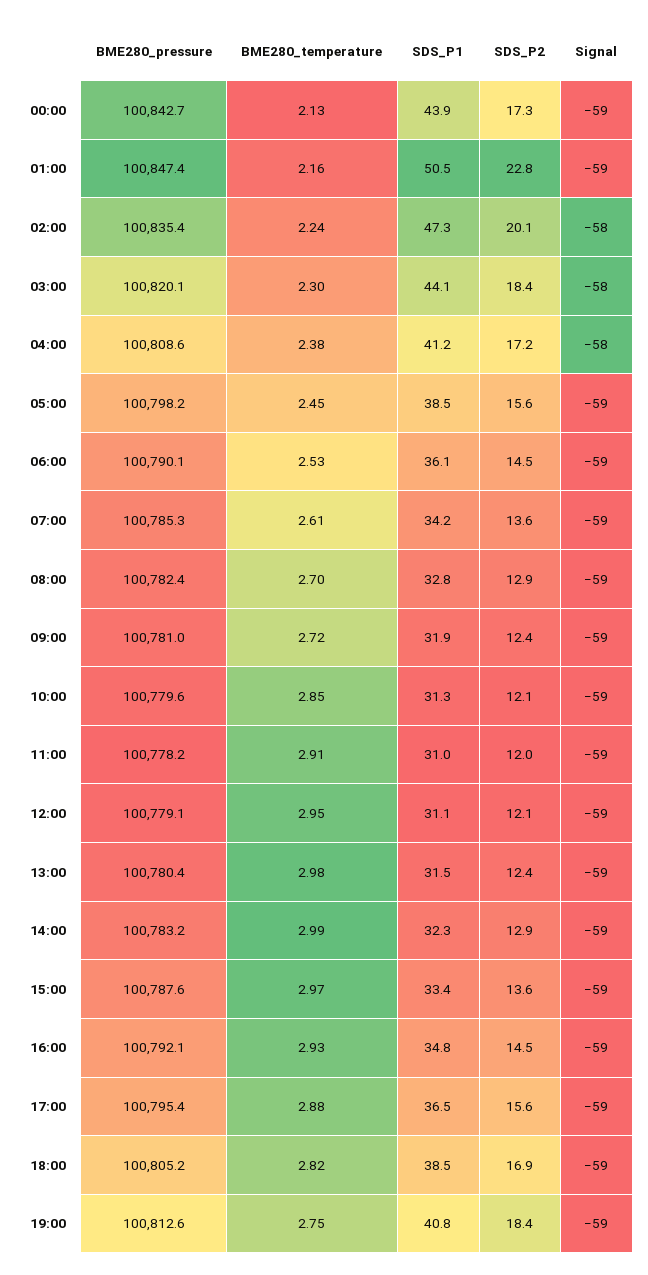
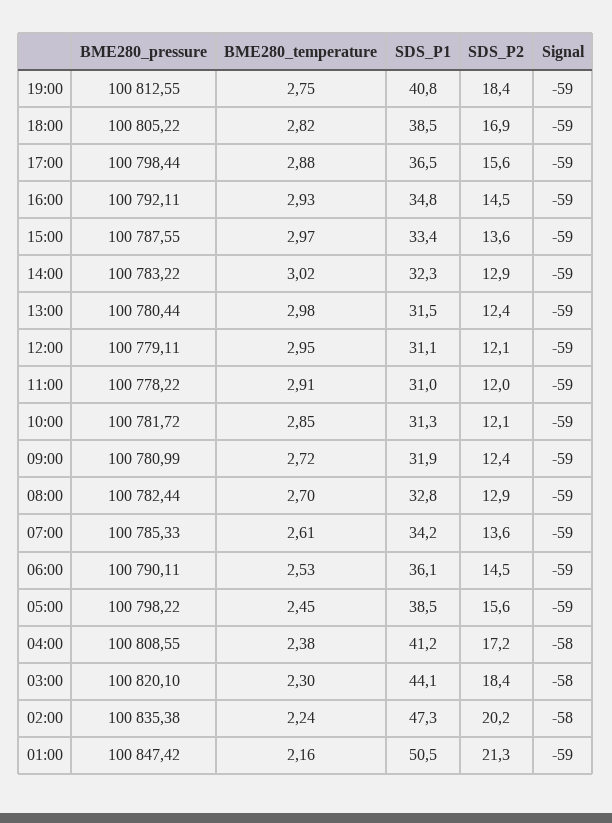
BME280_pressure, 00:00: 100842.7 -> none
BME280_temperature, 00:00: 2.13 -> none
SDS_P1, 00:00: 43.9 -> none
SDS_P2, 00:00: 17.3 -> none
Signal, 00:00: -59 -> none
SDS_P2, 01:00: 22.8 -> 21.3
SDS_P2, 02:00: 20.1 -> 20.2
BME280_pressure, 10:00: 100779.6 -> 100781.72
BME280_temperature, 14:00: 2.99 -> 3.02
BME280_pressure, 17:00: 100795.4 -> 100798.44

